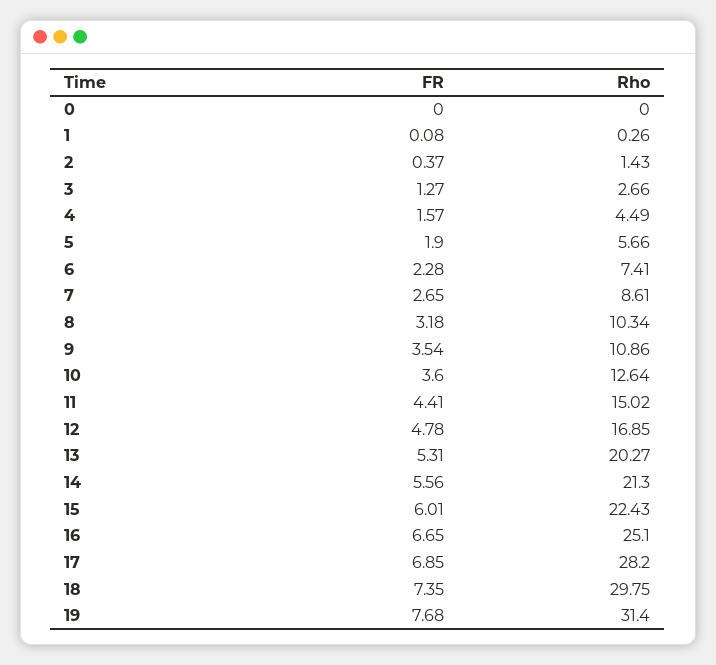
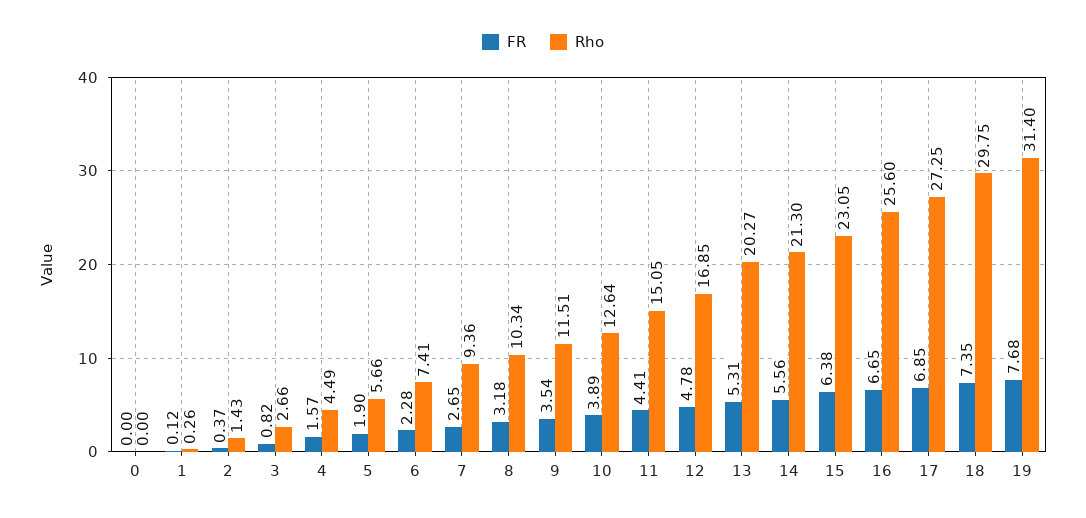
FR, 1: 0.08 -> 0.12
FR, 3: 1.27 -> 0.82
Rho, 7: 8.61 -> 9.36
Rho, 9: 10.86 -> 11.51
FR, 10: 3.6 -> 3.89
Rho, 11: 15.02 -> 15.05
FR, 15: 6.01 -> 6.38
Rho, 15: 22.43 -> 23.05
Rho, 16: 25.1 -> 25.6
Rho, 17: 28.2 -> 27.25

